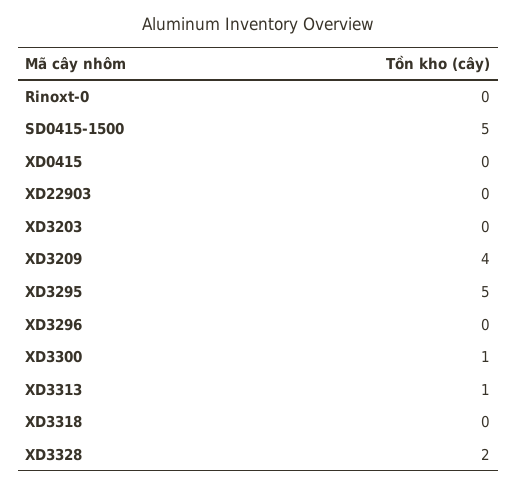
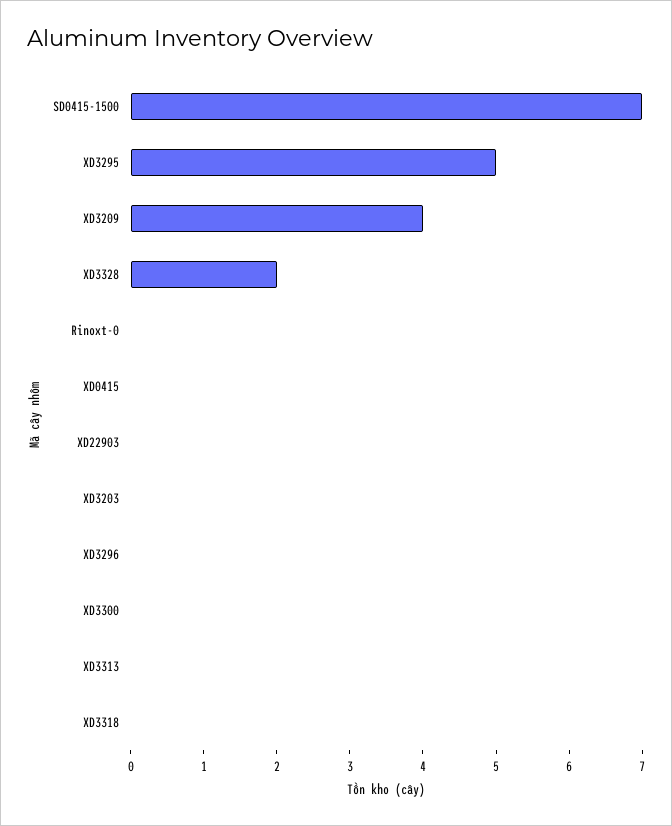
SD0415-1500: 5 -> 7
XD3300: 1 -> 0
XD3313: 1 -> 0

